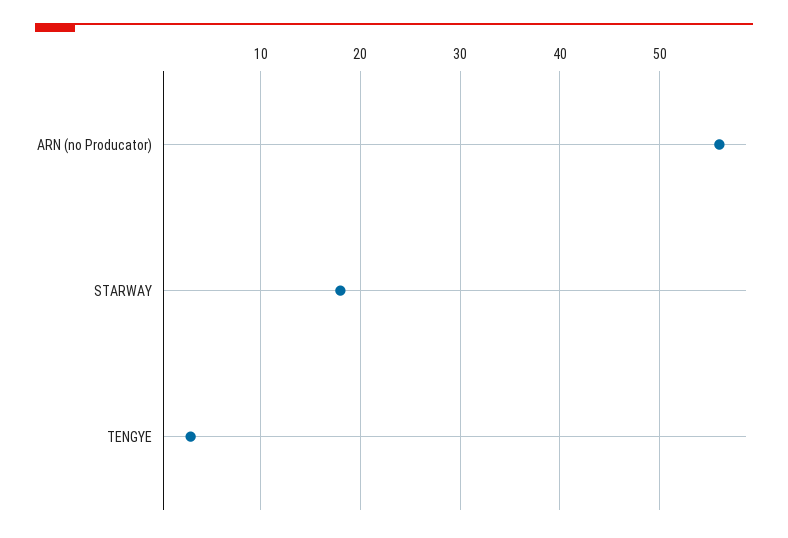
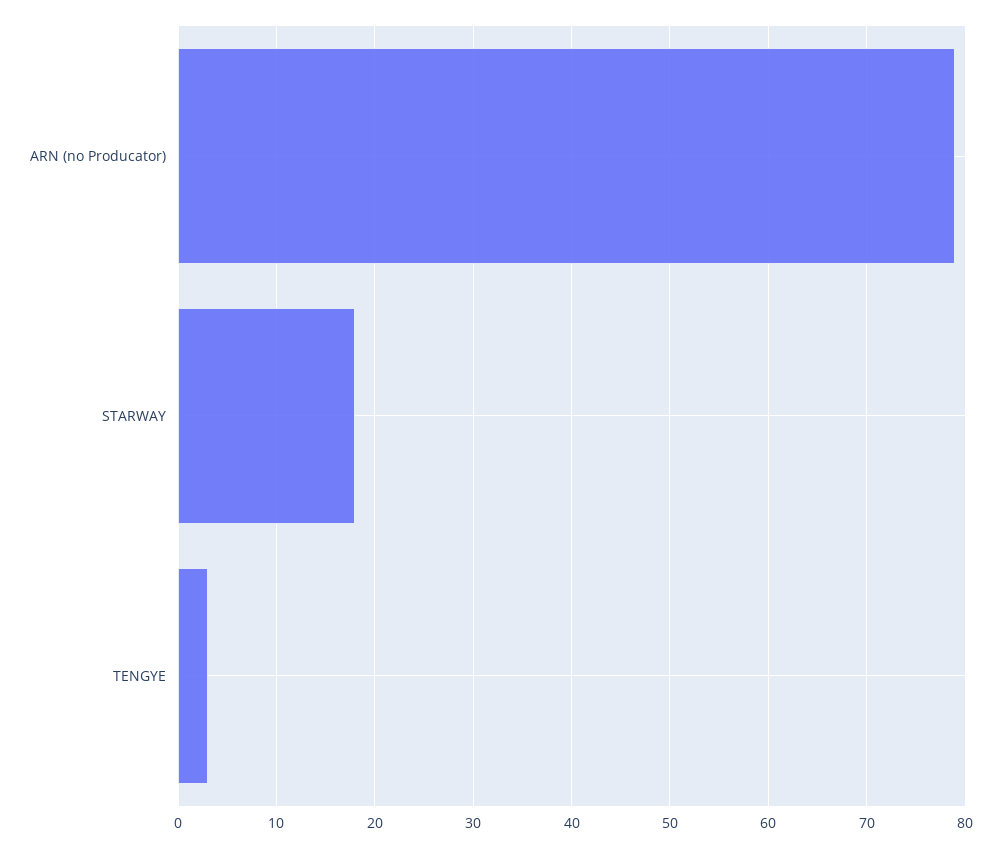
ARN (no Producator): 56 -> 79

